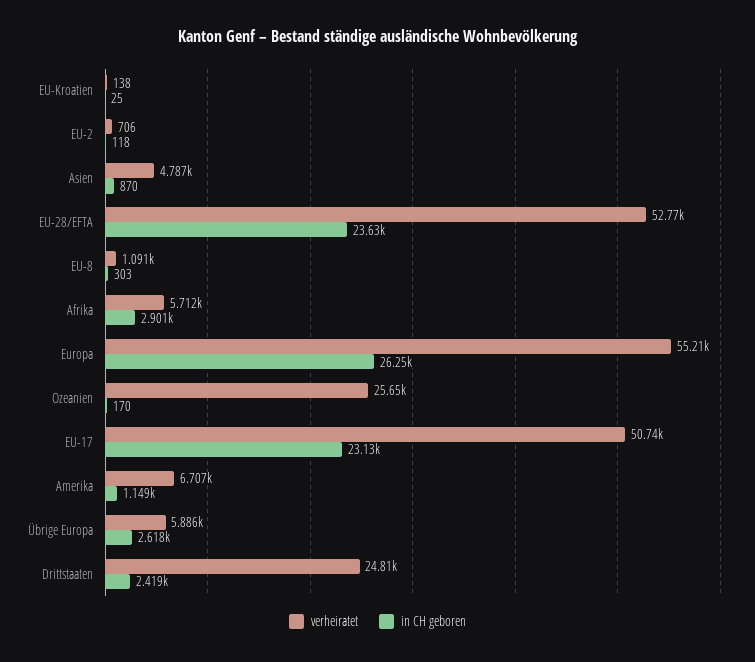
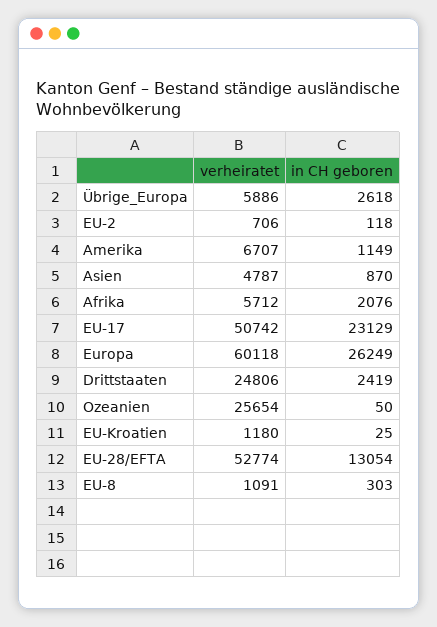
verheiratet, EU-Kroatien: 138 -> 1180
in CH geboren, EU-28/EFTA: 23630 -> 13054
in CH geboren, Afrika: 2901 -> 2076
verheiratet, Europa: 55210 -> 60118
in CH geboren, Ozeanien: 170 -> 50

